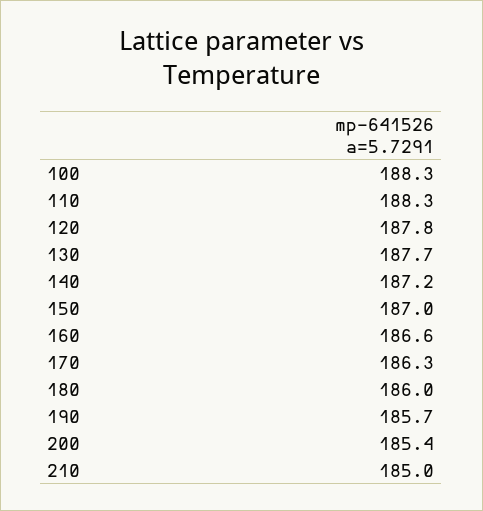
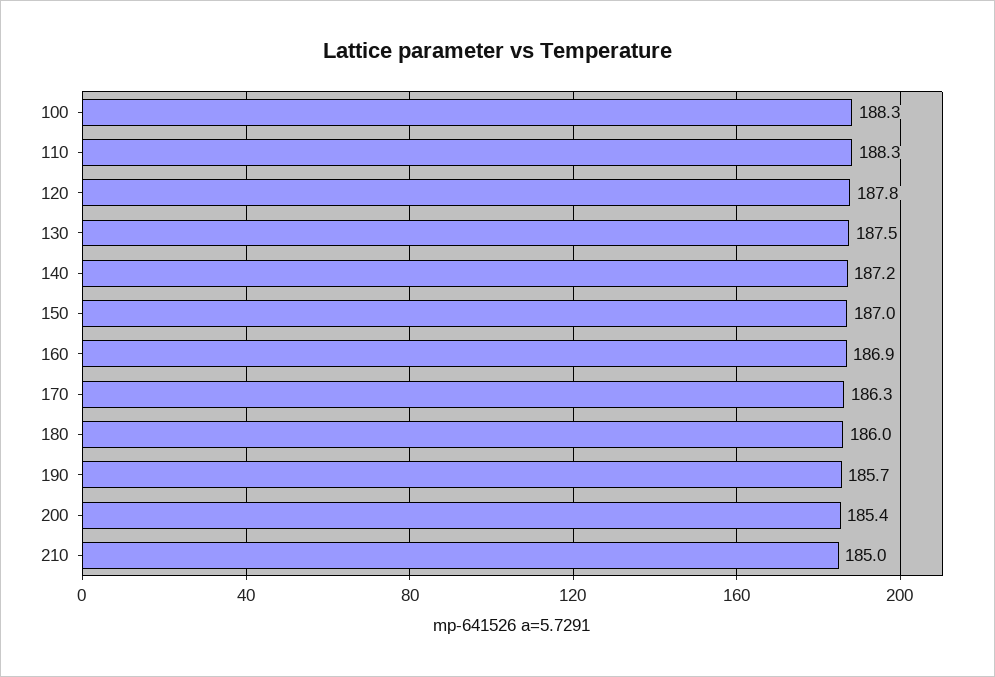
130: 187.7 -> 187.5
160: 186.6 -> 186.9

